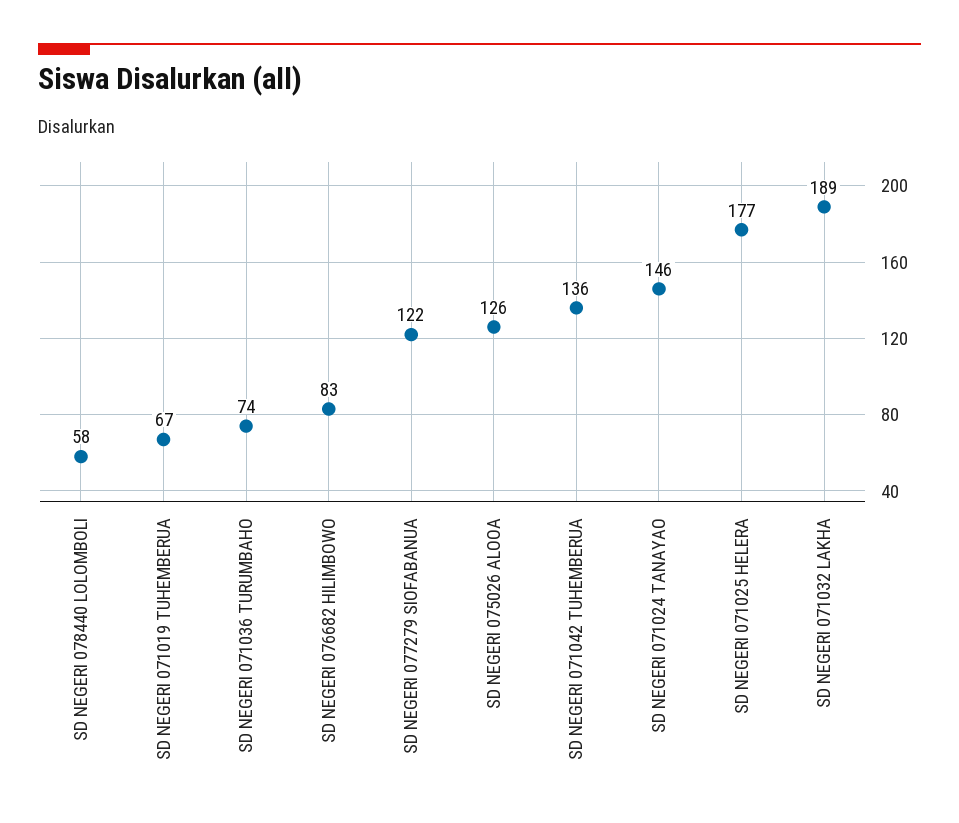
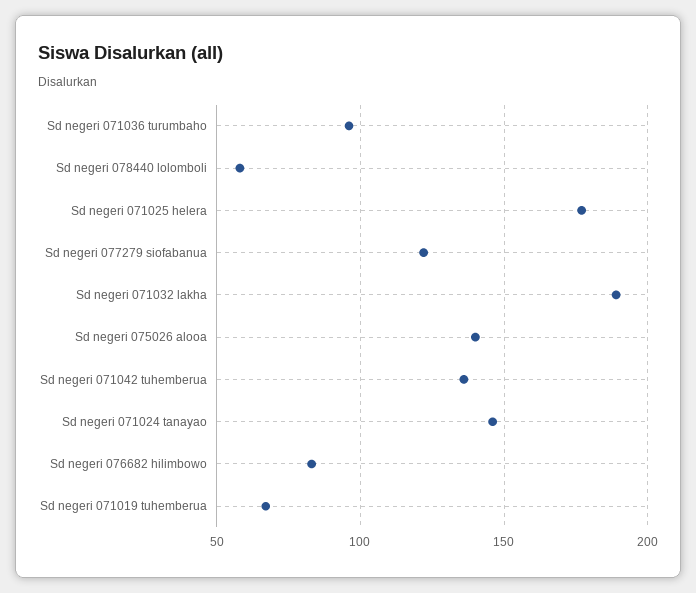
SD NEGERI 071036 TURUMBAHO: 74 -> 95
SD NEGERI 075026 ALOOA: 126 -> 140

